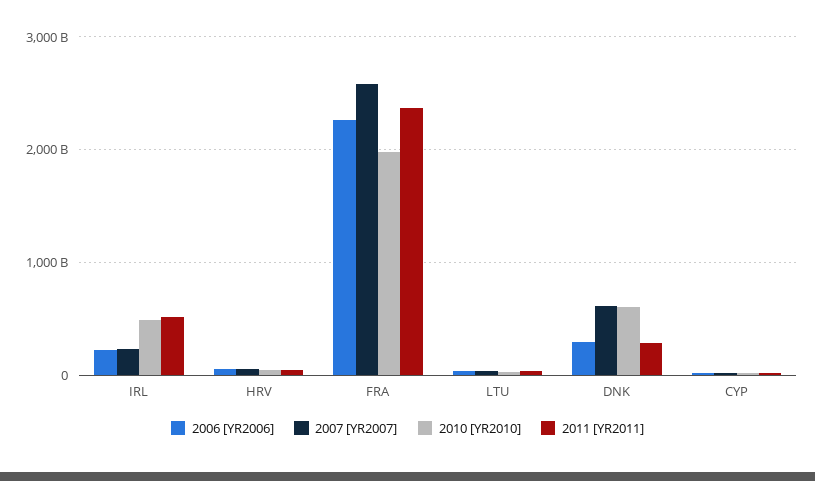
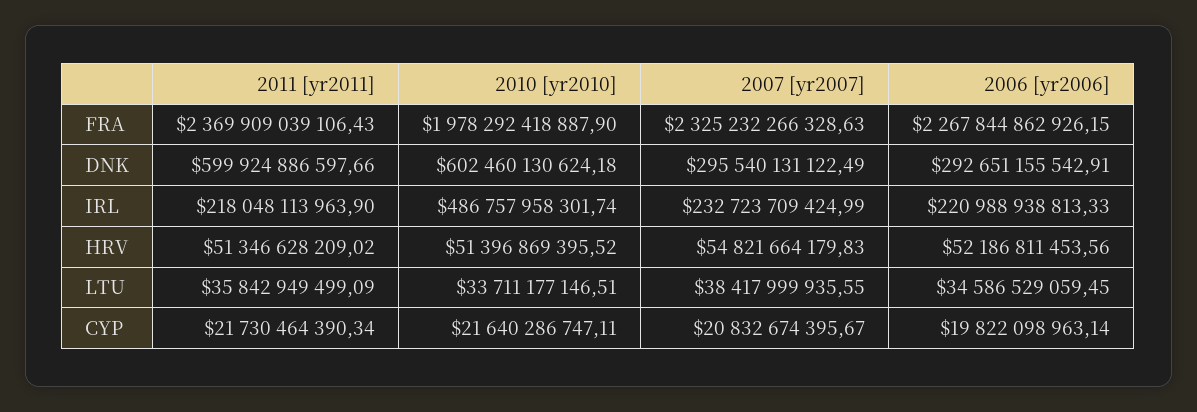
2011 [YR2011], IRL: 500000000000 -> 218048113963.9
2007 [YR2007], FRA: 2600000000000 -> 2325232266328.63
2007 [YR2007], DNK: 600000000000 -> 295540131122.49
2011 [YR2011], DNK: 300000000000 -> 599924886597.66

